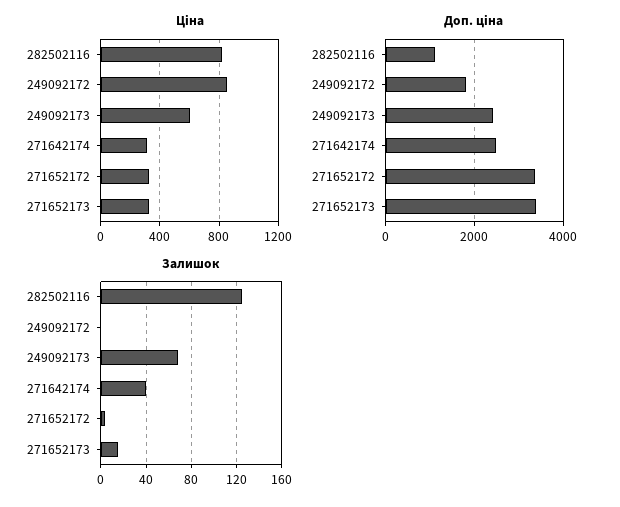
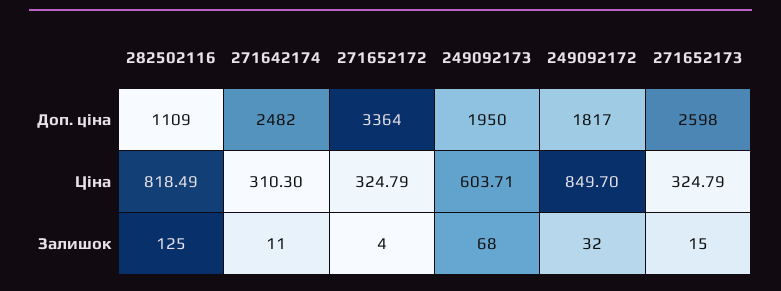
Доп. ціна, 249092173: 2400 -> 1950
Доп. ціна, 271652173: 3400 -> 2598
Залишок, 249092172: 0 -> 32
Залишок, 271642174: 40 -> 11

